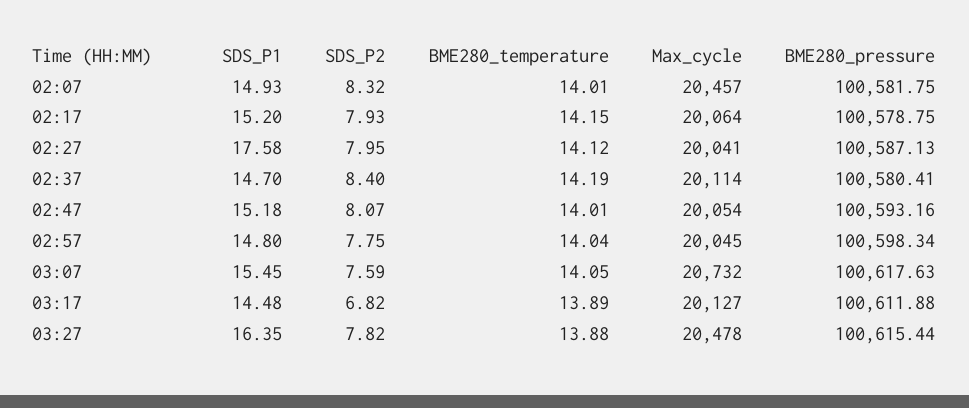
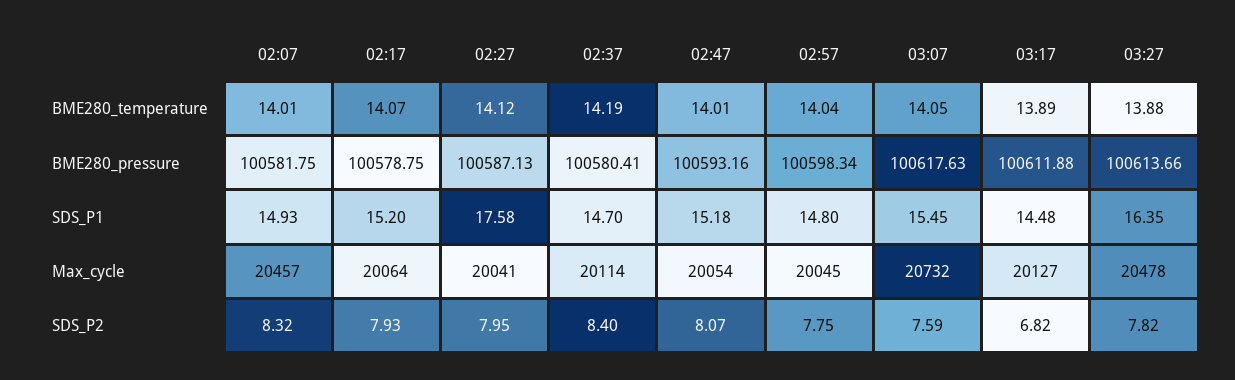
BME280_temperature, 02:17: 14.15 -> 14.07
BME280_pressure, 03:27: 100615.44 -> 100613.66

